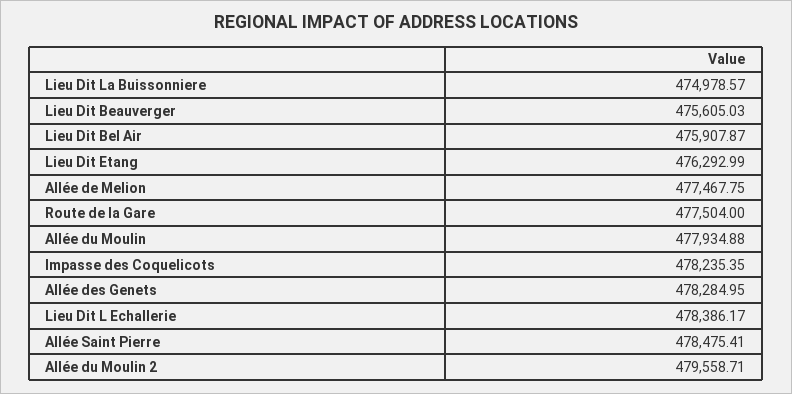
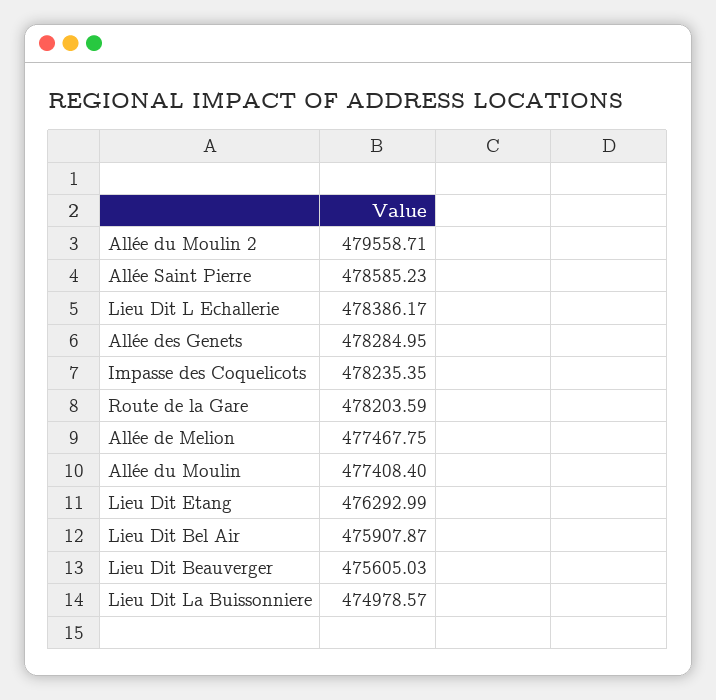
Route de la Gare: 477504 -> 478203.59
Allée du Moulin: 477934.88 -> 477408.4
Allée Saint Pierre: 478475.41 -> 478585.23

